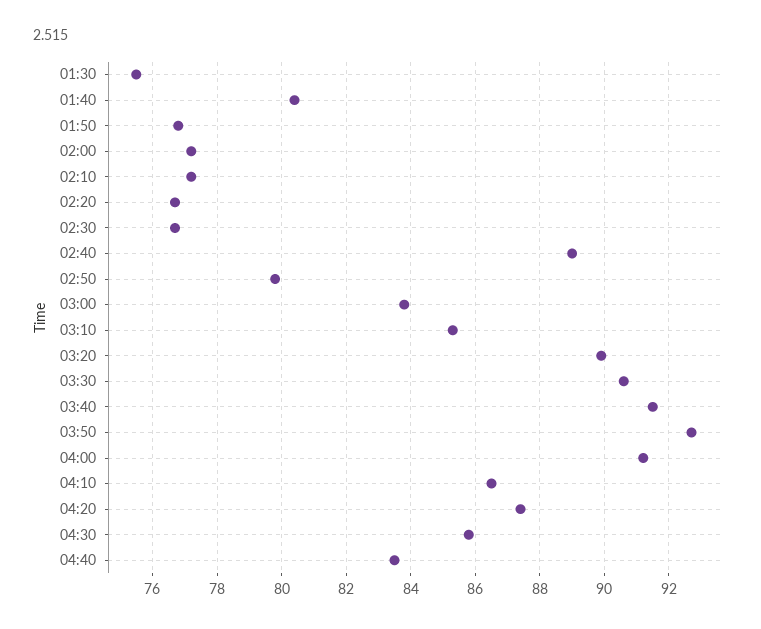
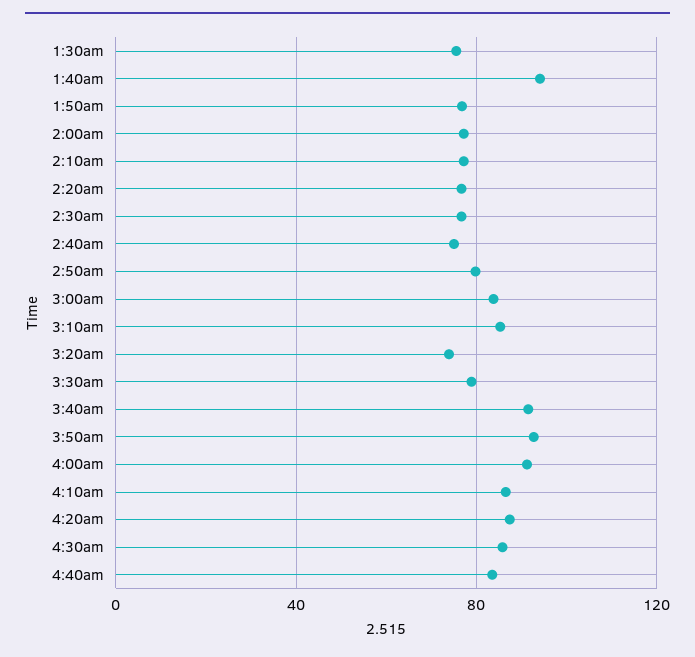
01:40: 80.5 -> 95
02:40: 89 -> 75
03:20: 90 -> 75
03:30: 90.5 -> 80

